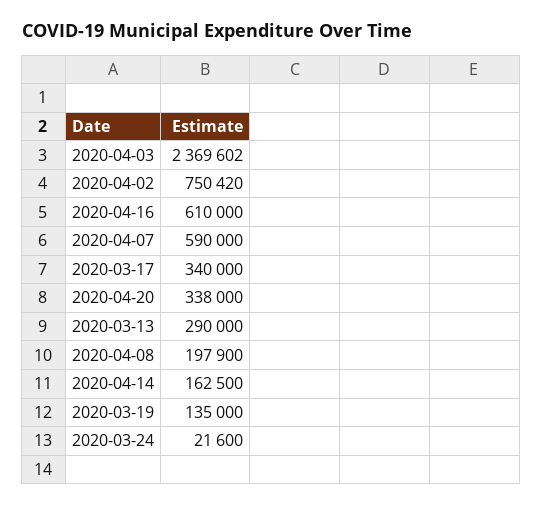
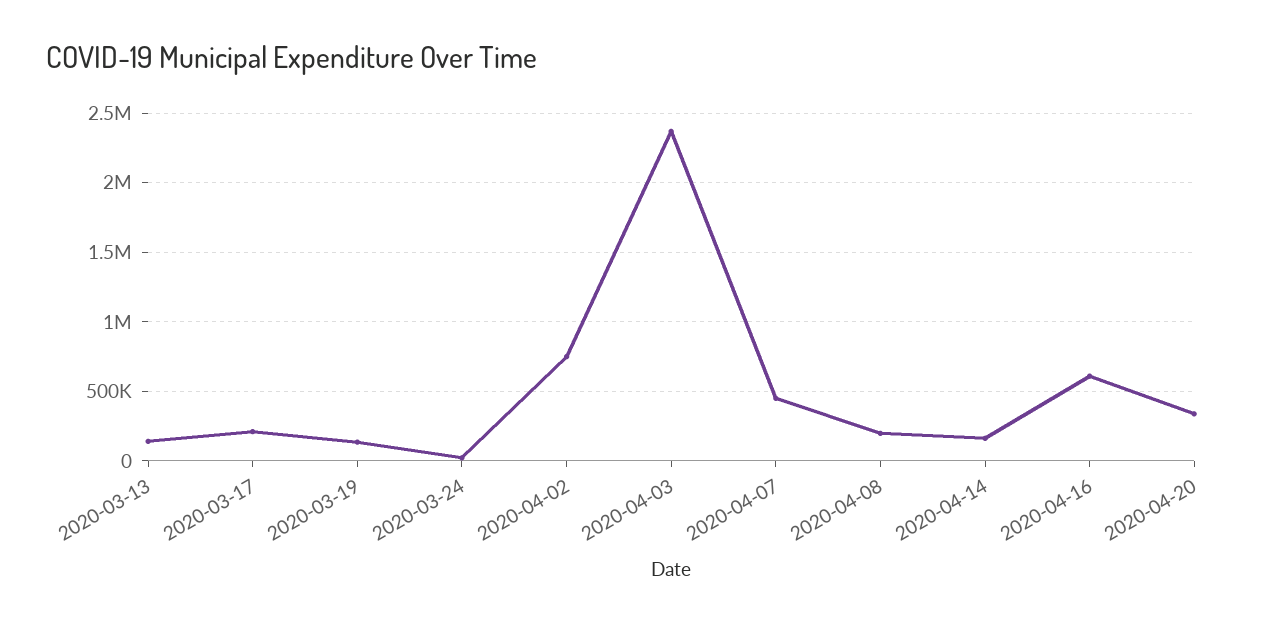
2020-04-07: 590000 -> 450000
2020-03-17: 340000 -> 200000
2020-03-13: 290000 -> 150000

